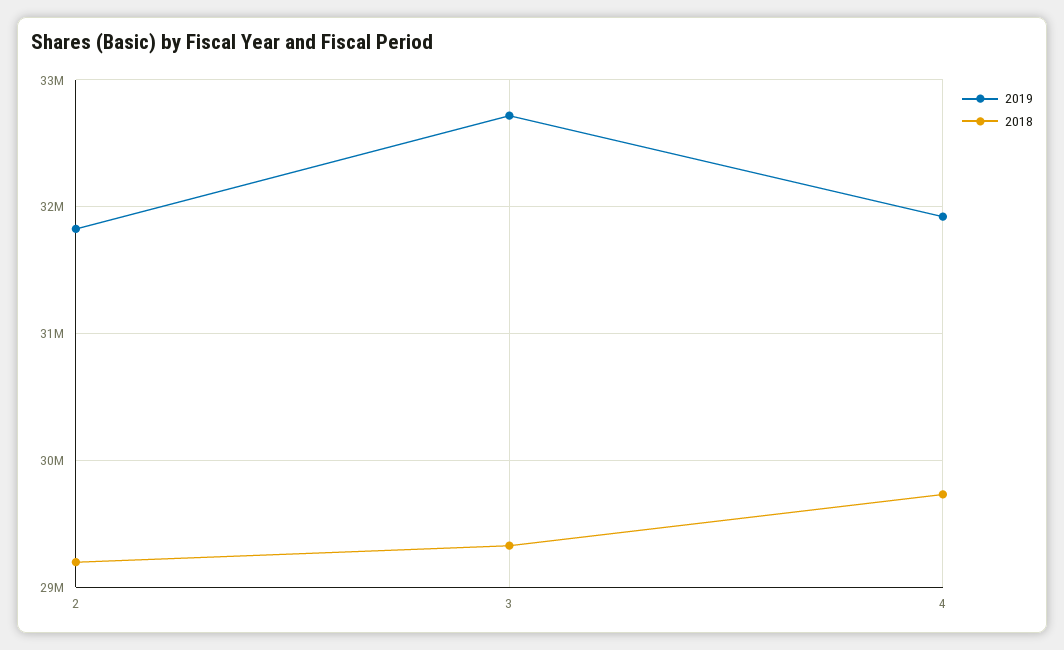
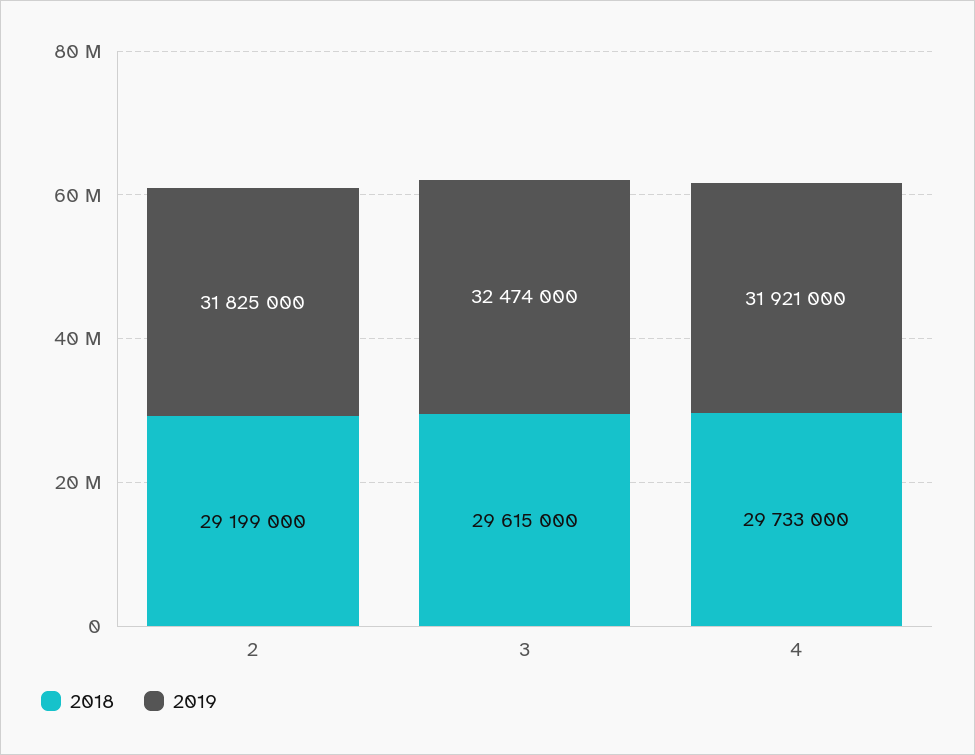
2019, 3: 32700000 -> 32474000
2018, 3: 29300000 -> 29615000

